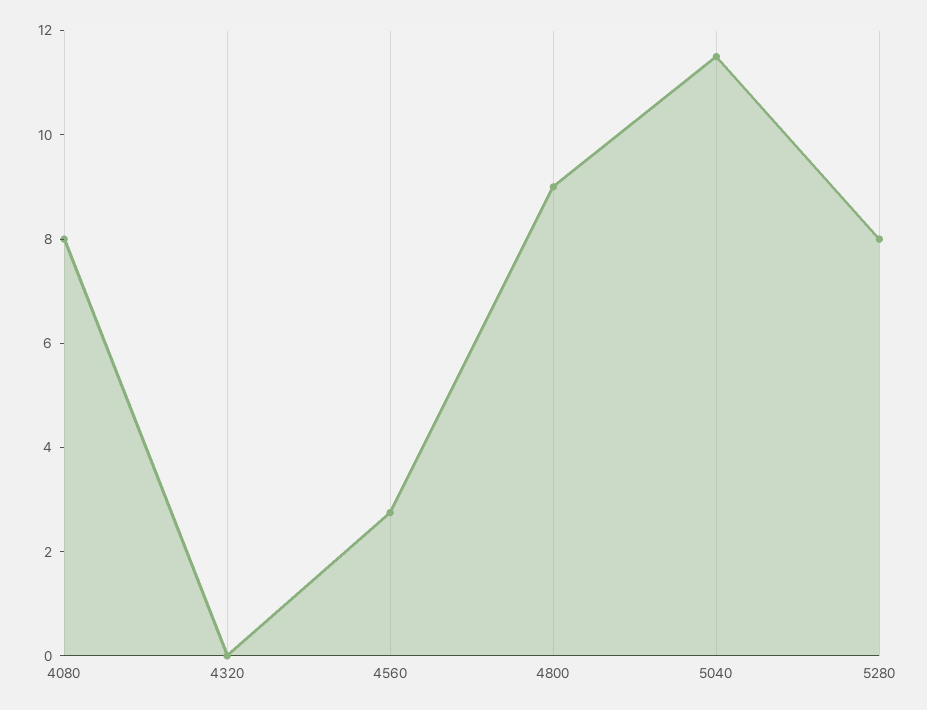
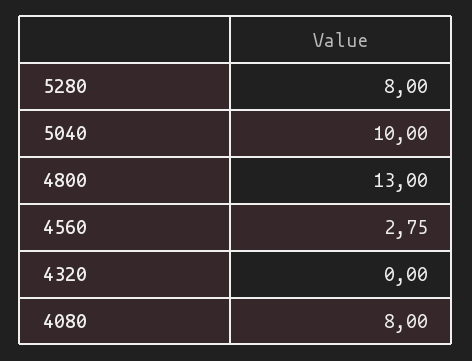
4800: 9 -> 13
5040: 11.5 -> 10

